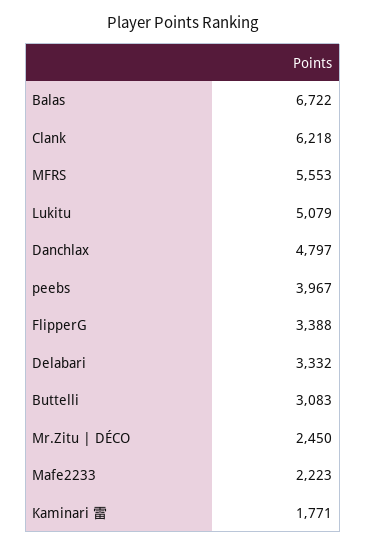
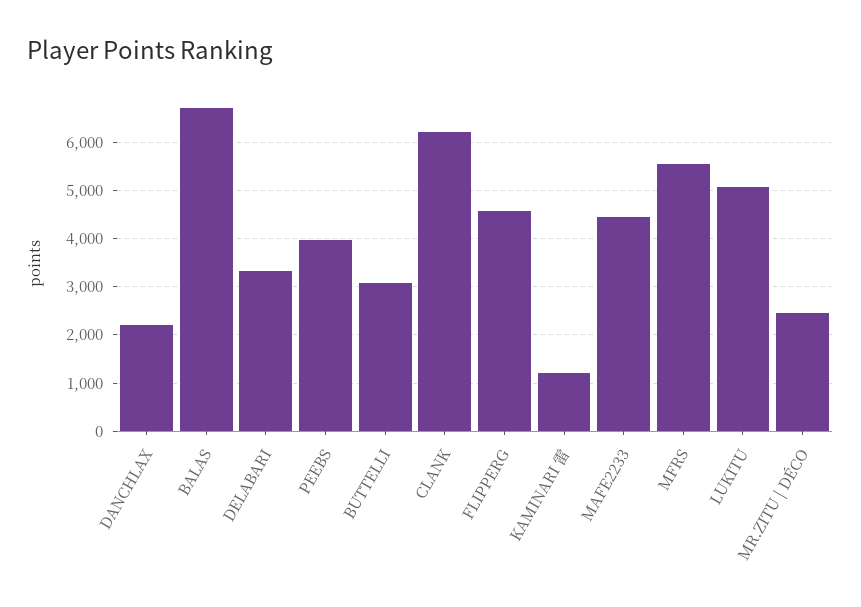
Danchlax: 4797 -> 2200
FlipperG: 3388 -> 4600
Mafe2233: 2223 -> 4400
Kaminari 雷: 1771 -> 1200

